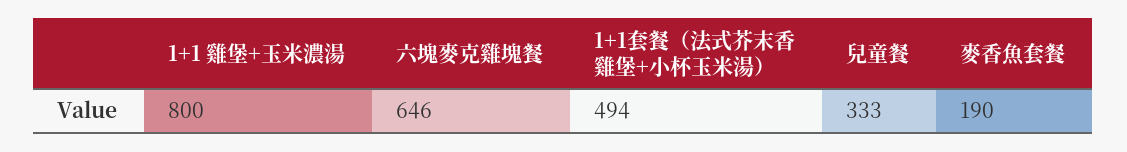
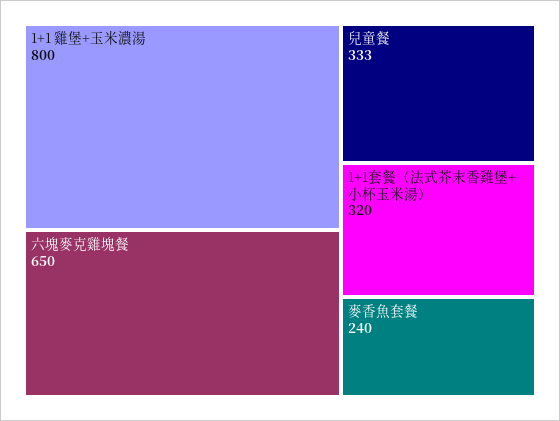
六塊麥克雞塊餐: 646 -> 650
1+1套餐（法式芥末香雞堡+小杯玉米湯）: 494 -> 320
麥香魚套餐: 190 -> 240

